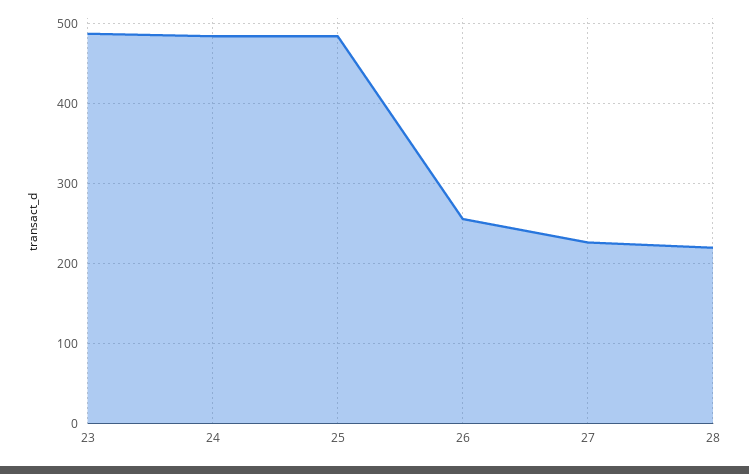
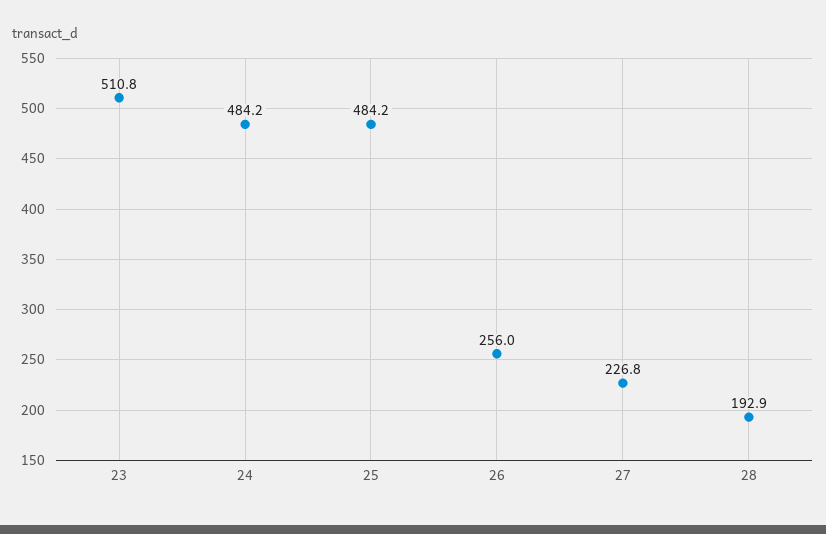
23: 490 -> 510.8
28: 220 -> 192.9

